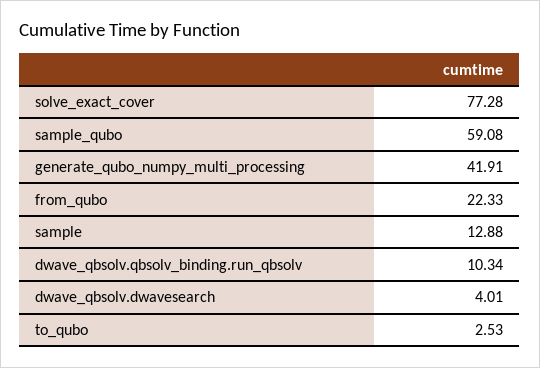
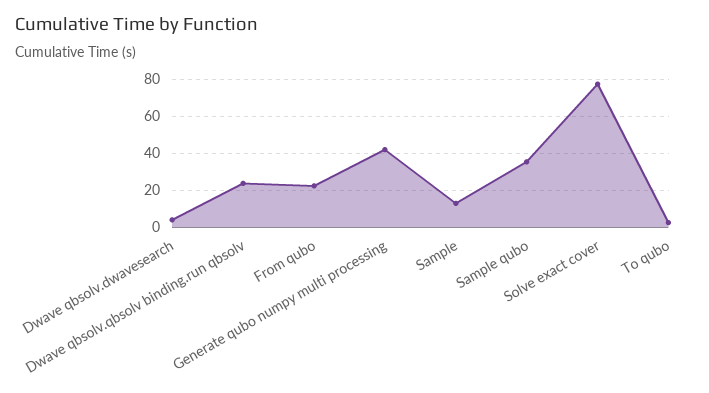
sample_qubo: 59.08 -> 35
dwave_qbsolv.qbsolv_binding.run_qbsolv: 10.34 -> 25

